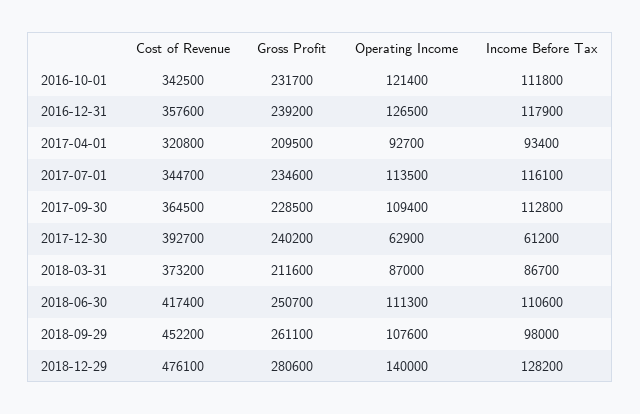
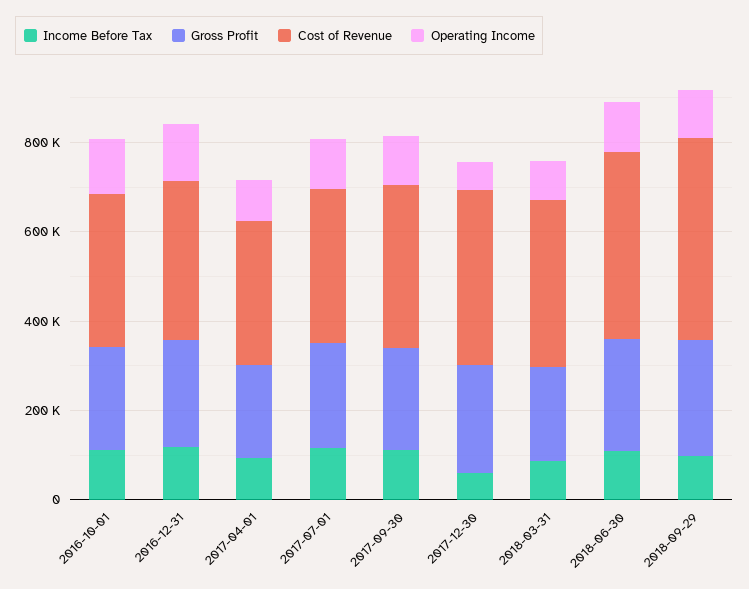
Cost of Revenue, 2018-12-29: 476100 -> none
Gross Profit, 2018-12-29: 280600 -> none
Operating Income, 2018-12-29: 140000 -> none
Income Before Tax, 2018-12-29: 128200 -> none

